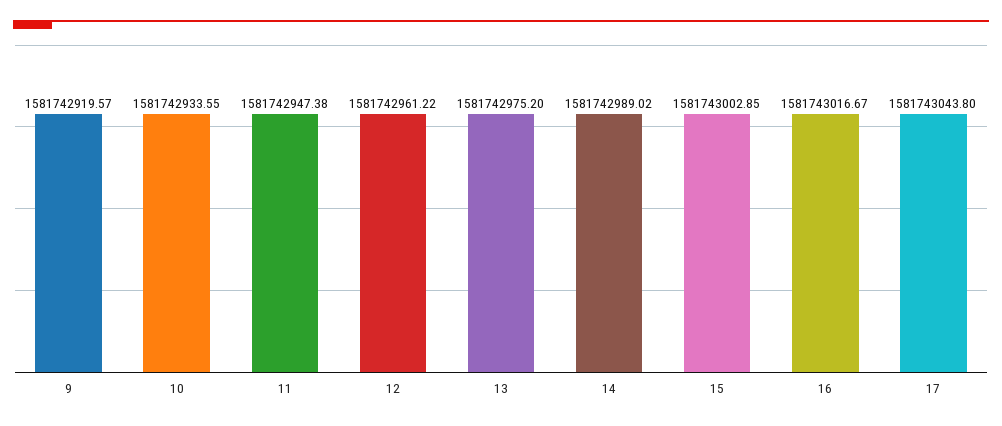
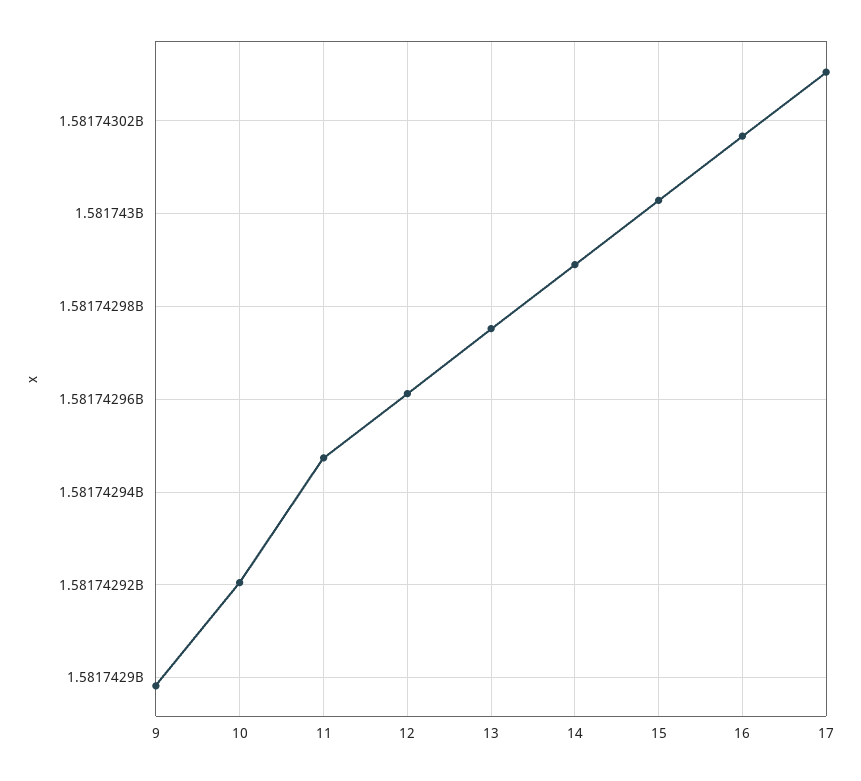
9: 1581742919.57 -> 1581742898
10: 1581742933.55 -> 1581742920
17: 1581743043.8 -> 1581743030

